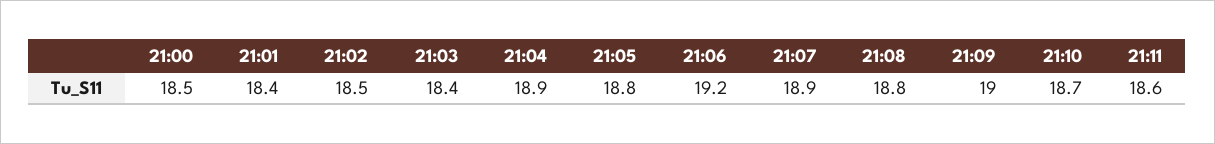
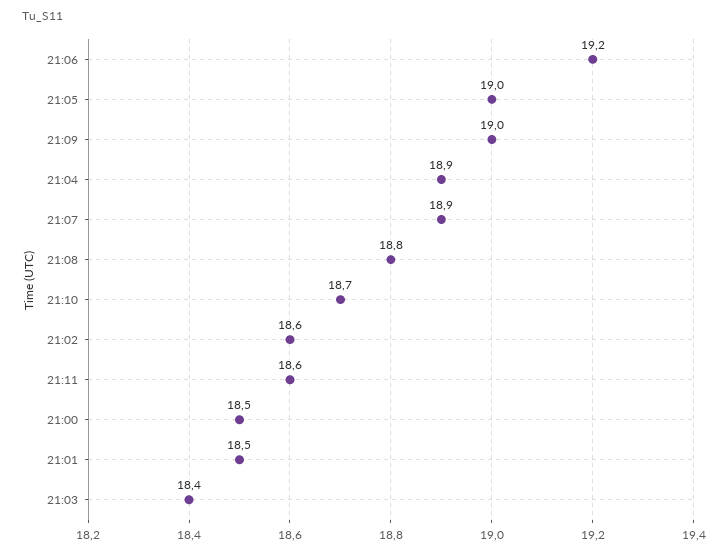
21:01: 18.4 -> 18.5
21:02: 18.5 -> 18.6
21:05: 18.8 -> 19

